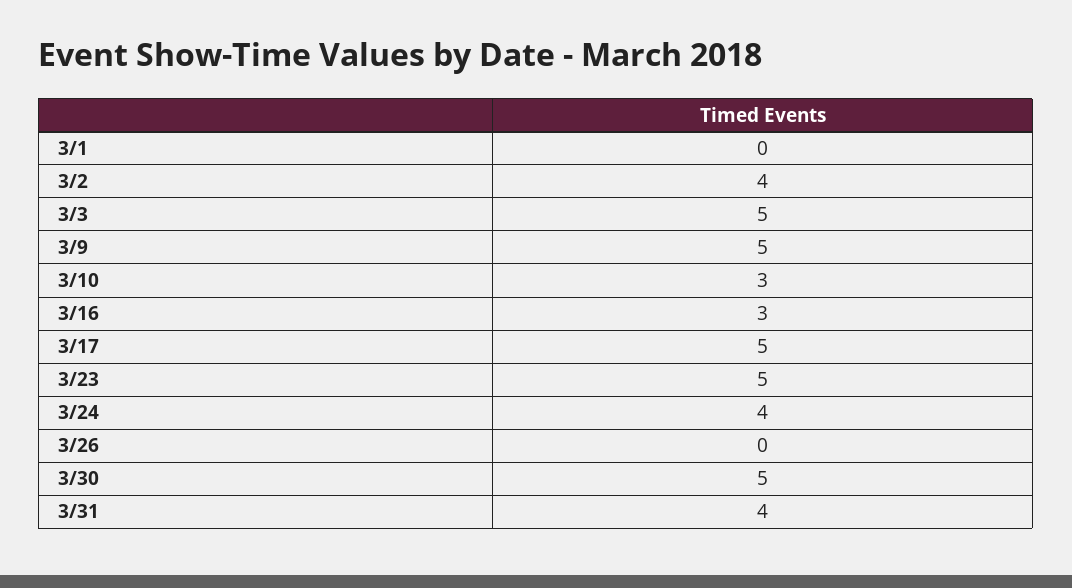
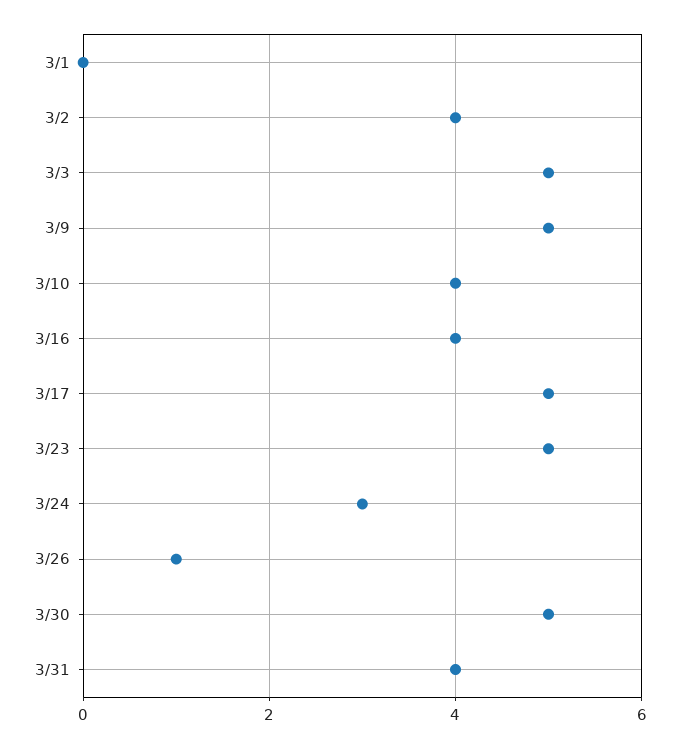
3/10: 3 -> 4
3/16: 3 -> 4
3/24: 4 -> 3
3/26: 0 -> 1

